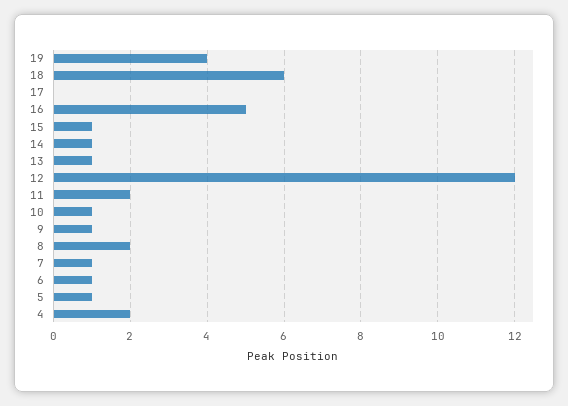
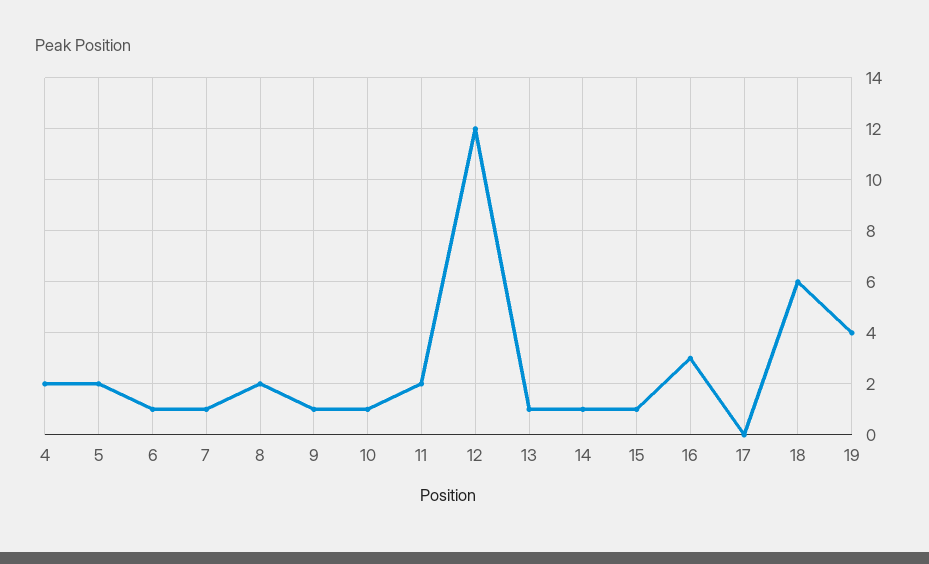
16: 5 -> 3
5: 1 -> 2

